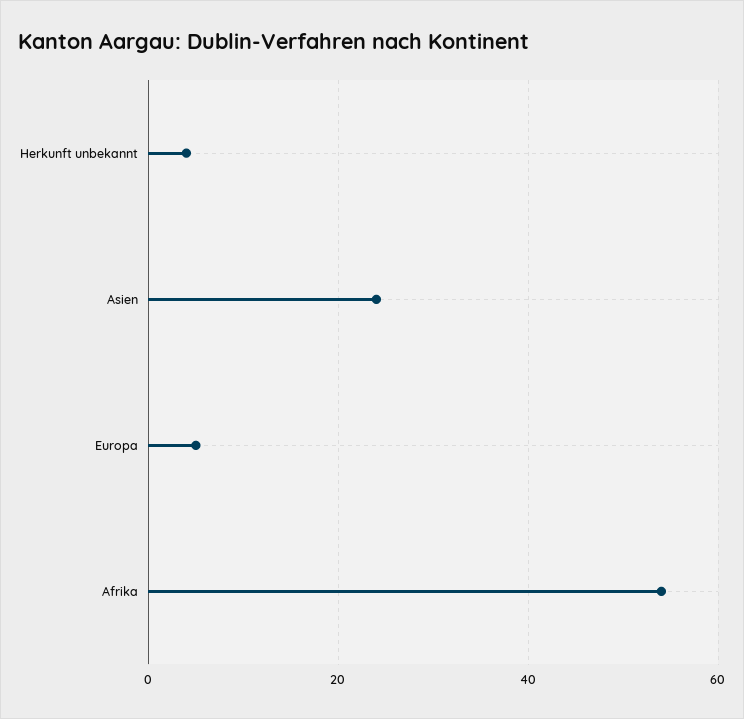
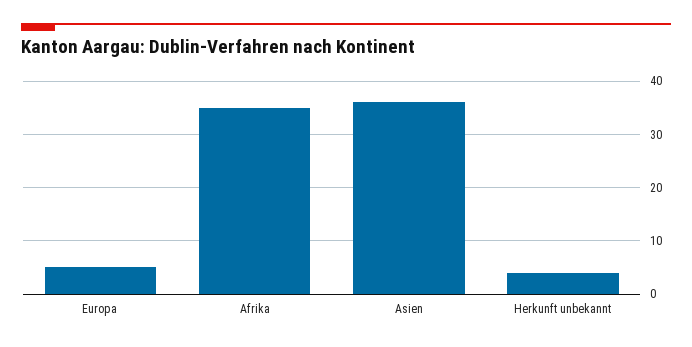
Asien: 25 -> 35
Afrika: 55 -> 35

